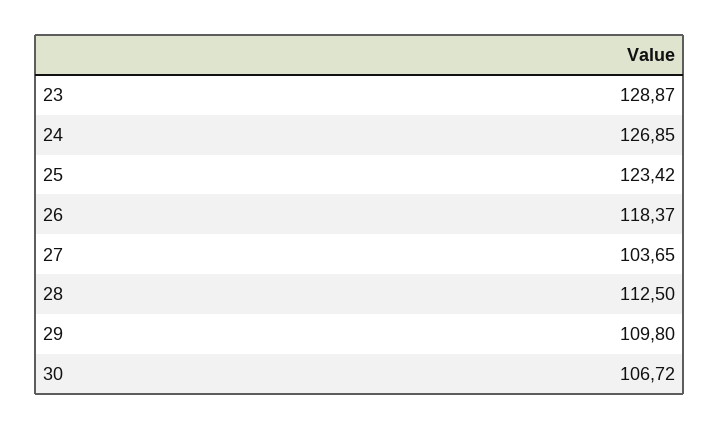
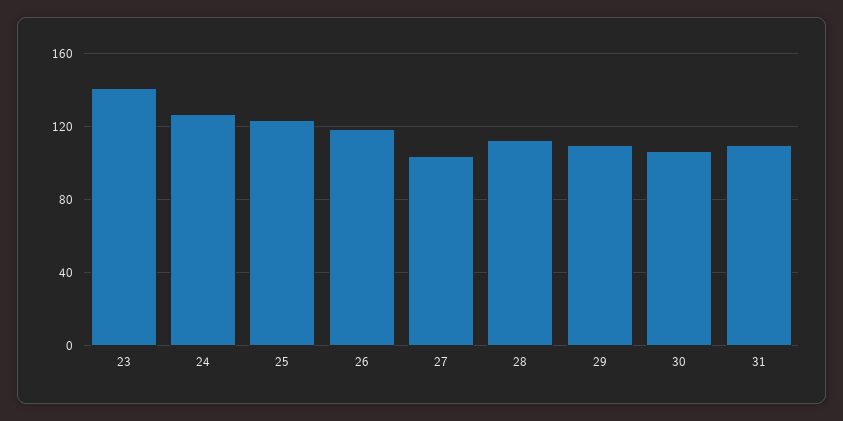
23: 128.87 -> 140
31: none -> 110

